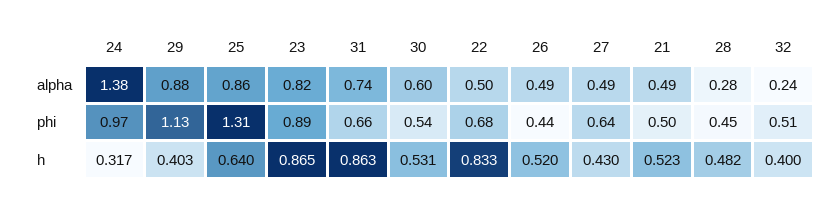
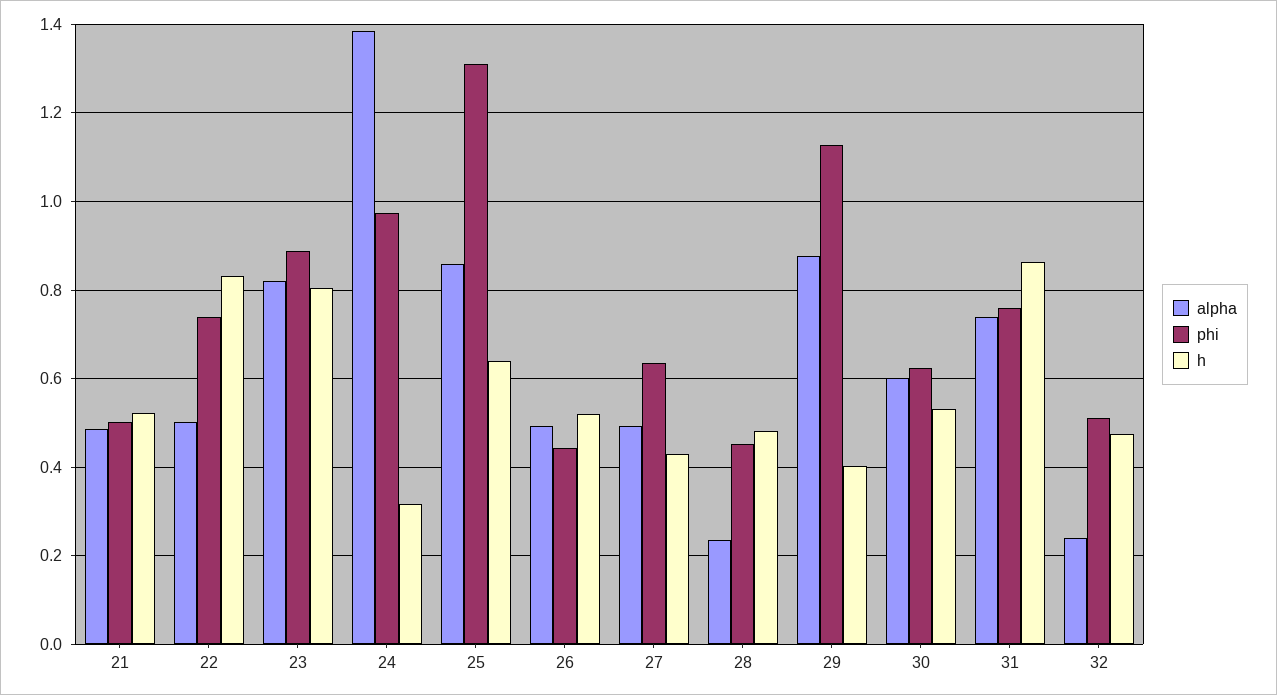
alpha, 28: 0.28 -> 0.24
phi, 31: 0.66 -> 0.76
phi, 30: 0.54 -> 0.62
phi, 22: 0.68 -> 0.74
h, 23: 0.865 -> 0.8
h, 32: 0.4 -> 0.48

